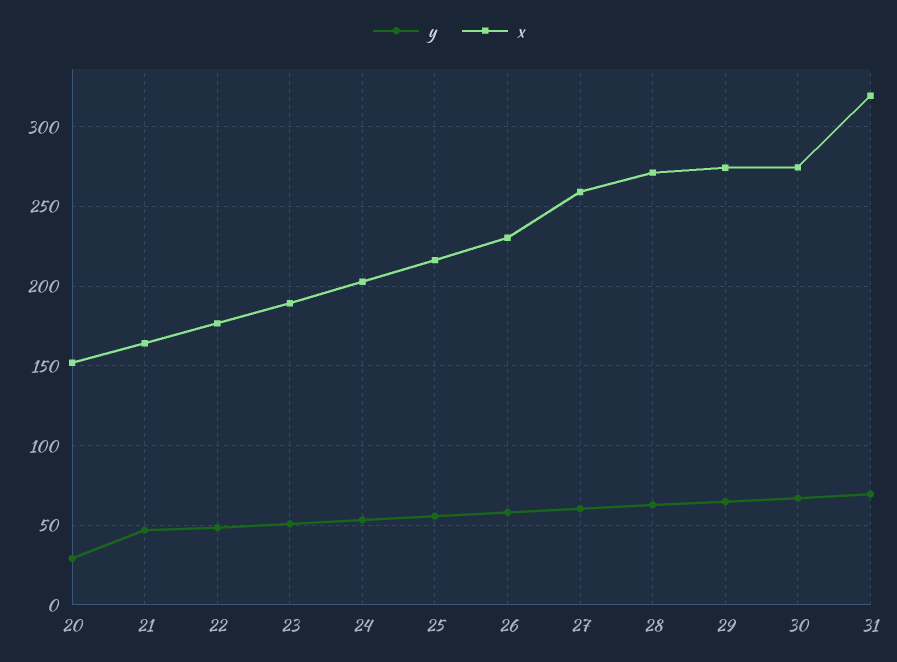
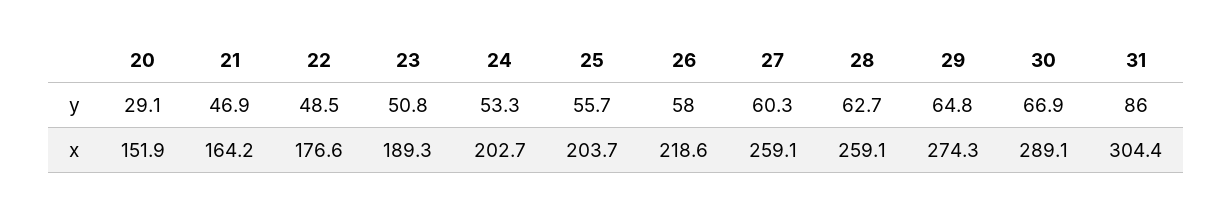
x, 25: 215 -> 203.7
x, 26: 230 -> 218.6
x, 28: 270 -> 259.1
x, 30: 275 -> 289.1
y, 31: 70 -> 86
x, 31: 320 -> 304.4

